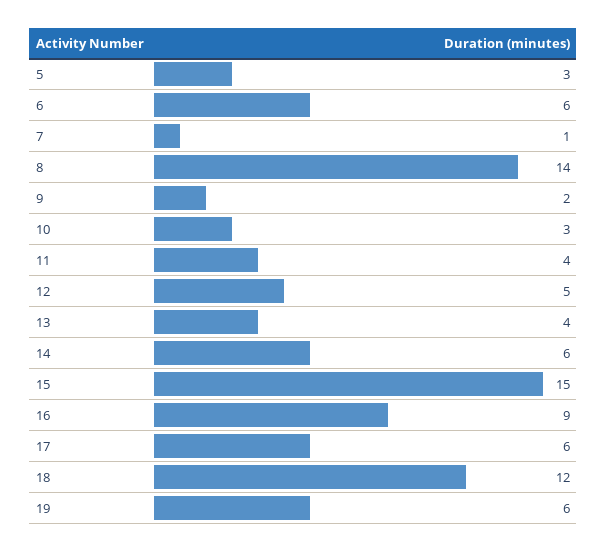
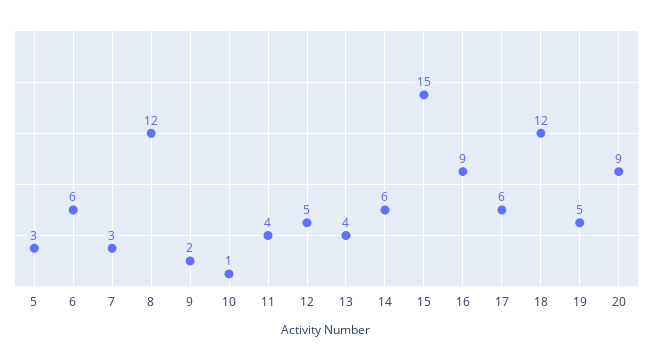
7: 1 -> 3
8: 14 -> 12
10: 3 -> 1
19: 6 -> 5
20: none -> 9

